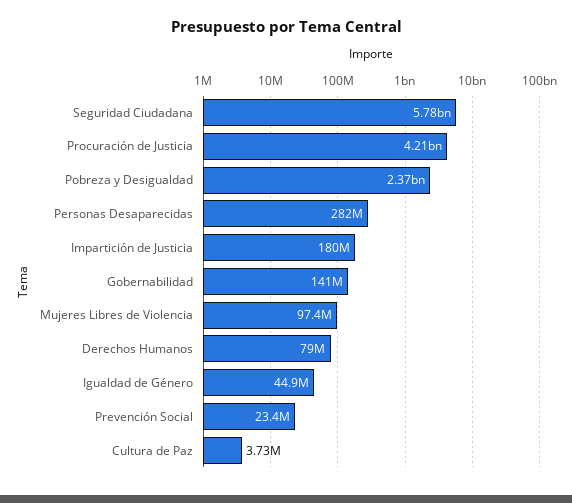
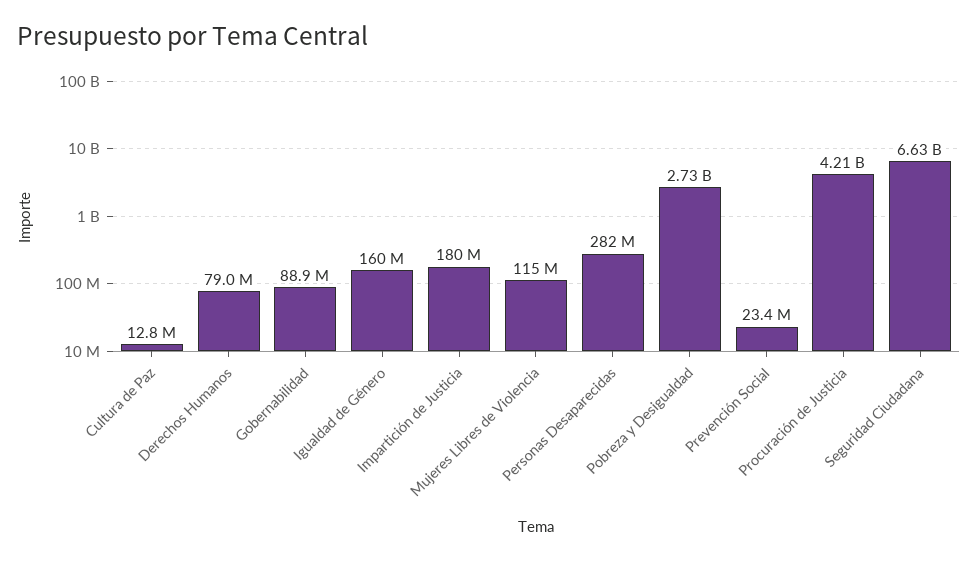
Seguridad Ciudadana: 5780000000 -> 6630000000
Pobreza y Desigualdad: 2370000000 -> 2730000000
Gobernabilidad: 141000000 -> 88900000
Mujeres Libres de Violencia: 97400000 -> 115000000
Igualdad de Género: 44900000 -> 160000000
Cultura de Paz: 3730000 -> 12800000

